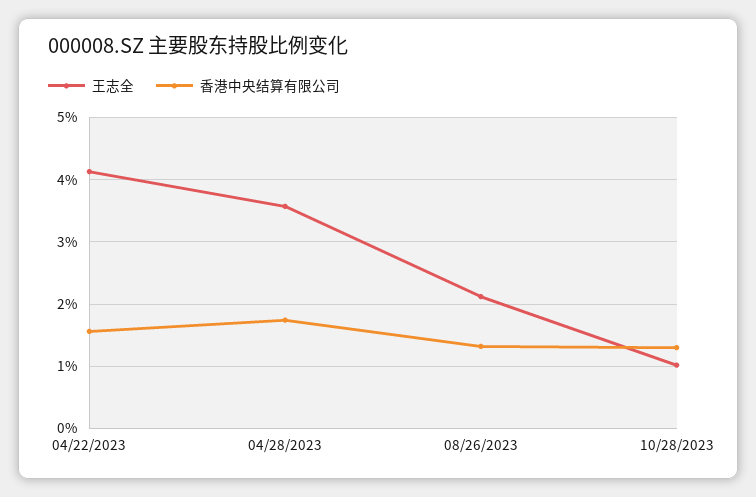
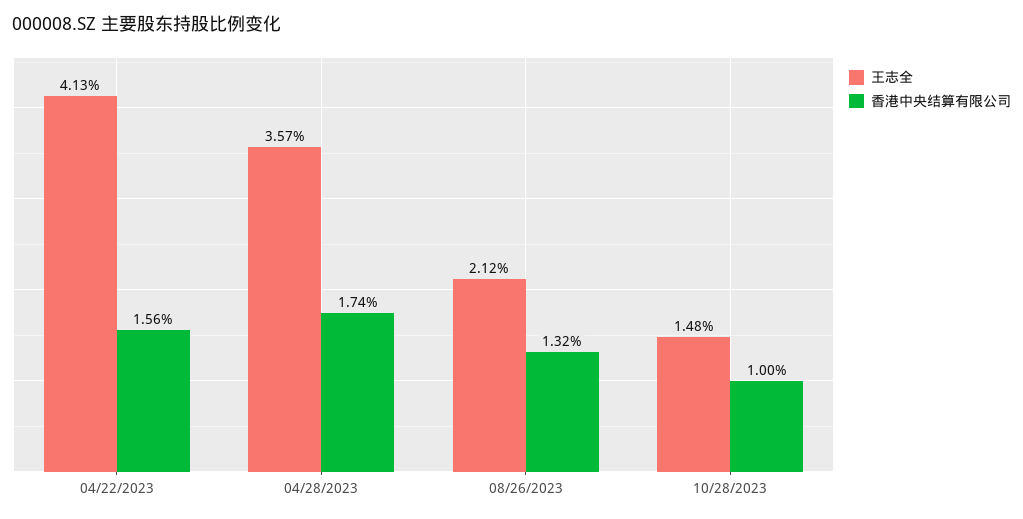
王志全, 10/28/2023: 1 -> 1.48
香港中央结算有限公司, 10/28/2023: 1.3 -> 1

